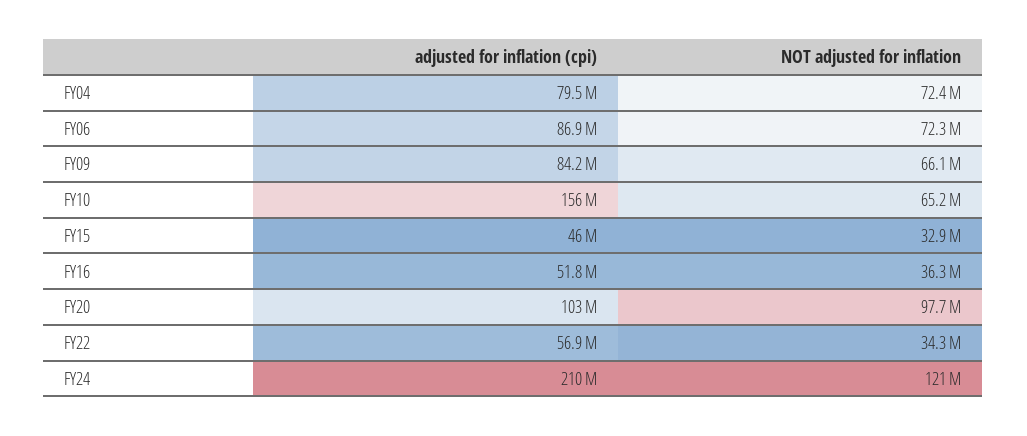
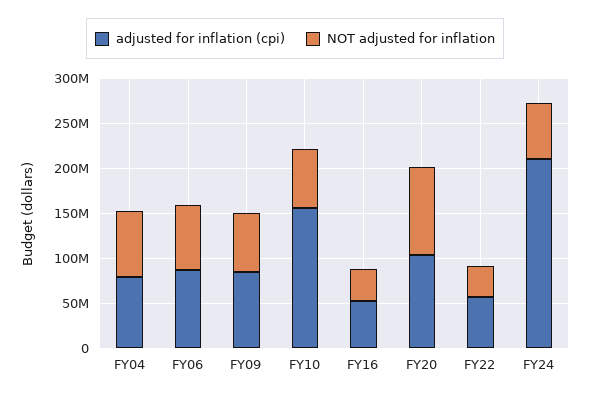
adjusted for inflation (cpi), FY15: 46000000 -> none
NOT adjusted for inflation, FY15: 32900000 -> none
NOT adjusted for inflation, FY24: 121000000 -> 60000000

